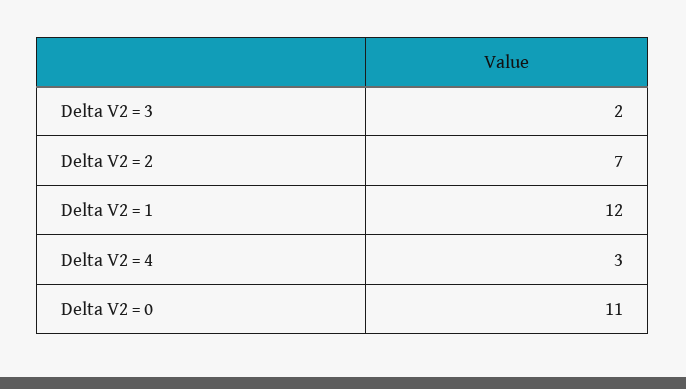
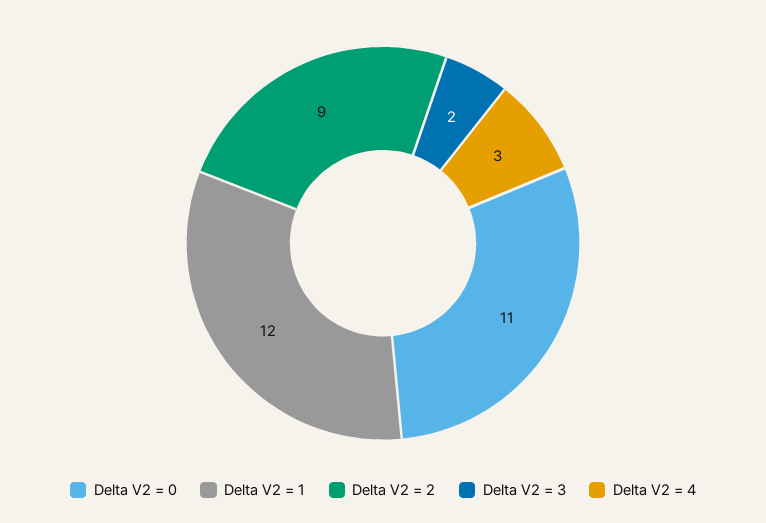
Delta V2 = 2: 7 -> 9

